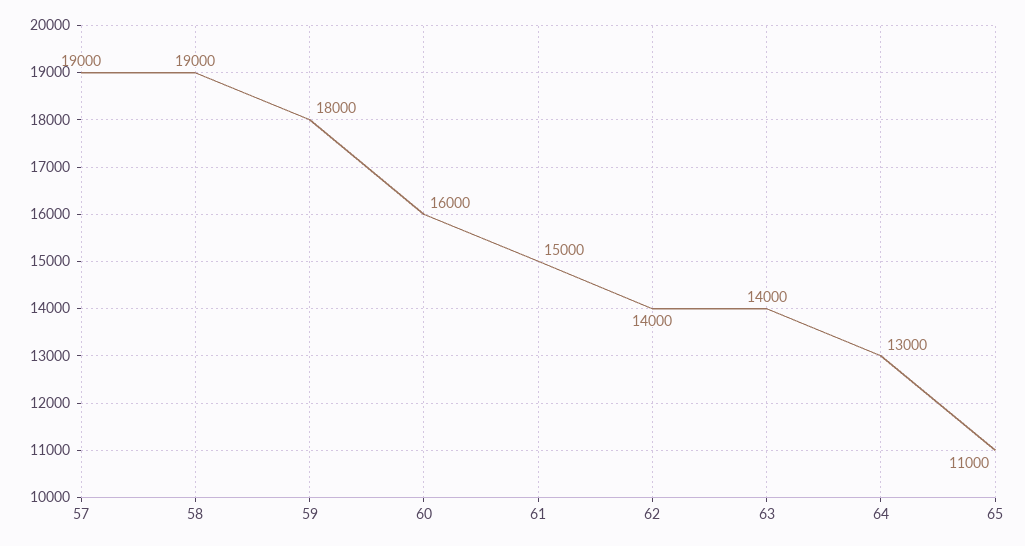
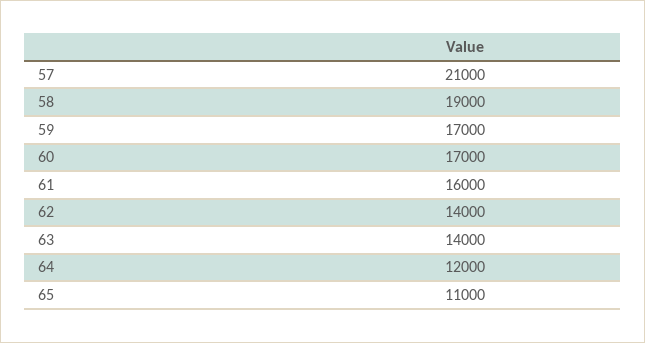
57: 19000 -> 21000
59: 18000 -> 17000
60: 16000 -> 17000
61: 15000 -> 16000
64: 13000 -> 12000

